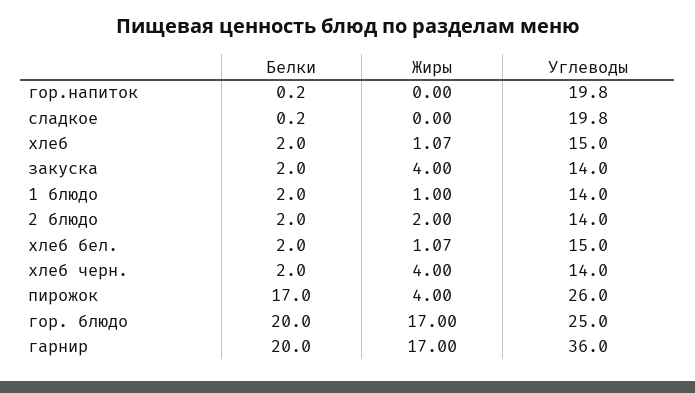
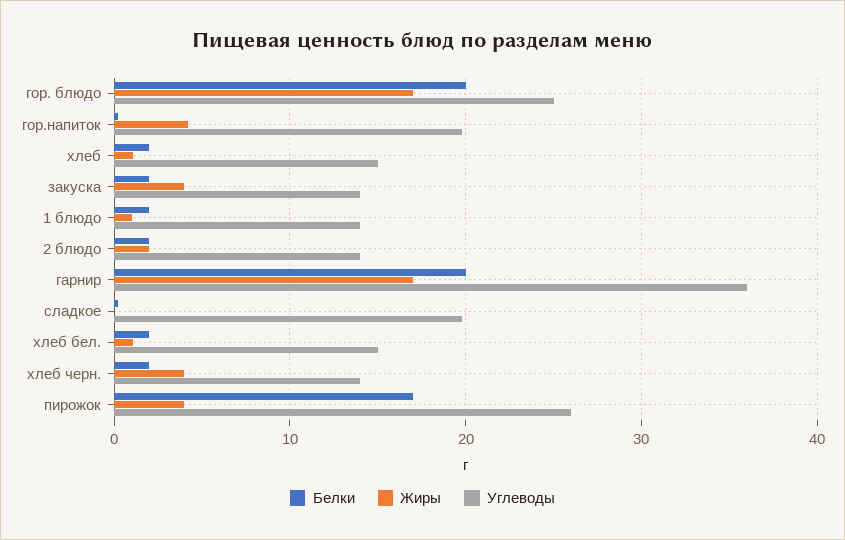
Жиры, гор.напиток: 0 -> 4

